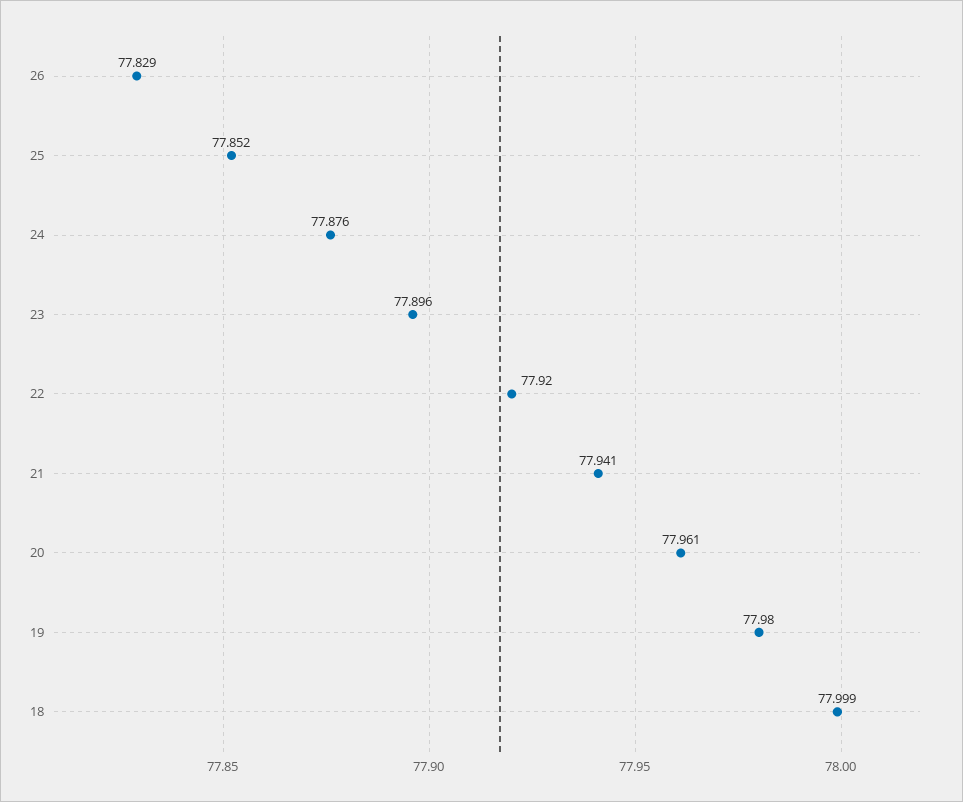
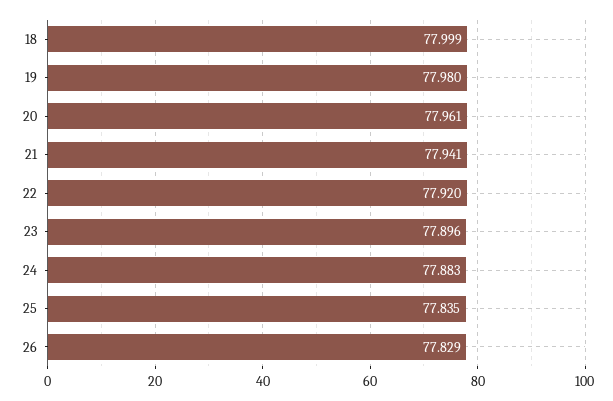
25: 77.852 -> 77.835
24: 77.876 -> 77.883

